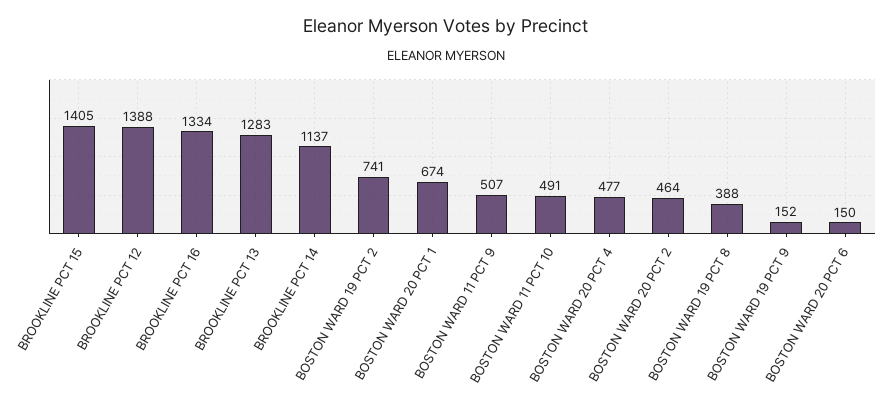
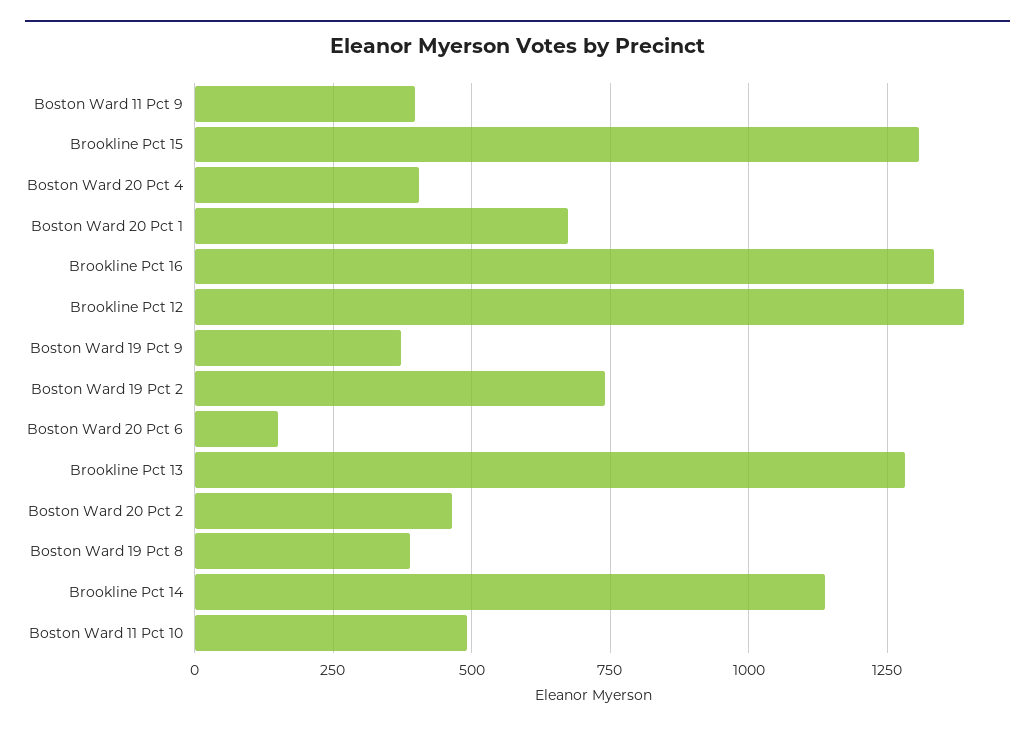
BROOKLINE PCT 15: 1405 -> 1300
BOSTON WARD 11 PCT 9: 507 -> 400
BOSTON WARD 20 PCT 4: 477 -> 400
BOSTON WARD 19 PCT 9: 152 -> 375

